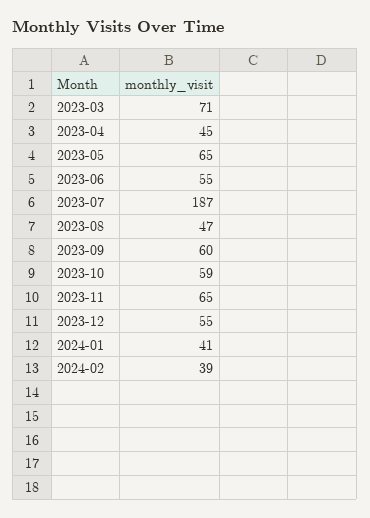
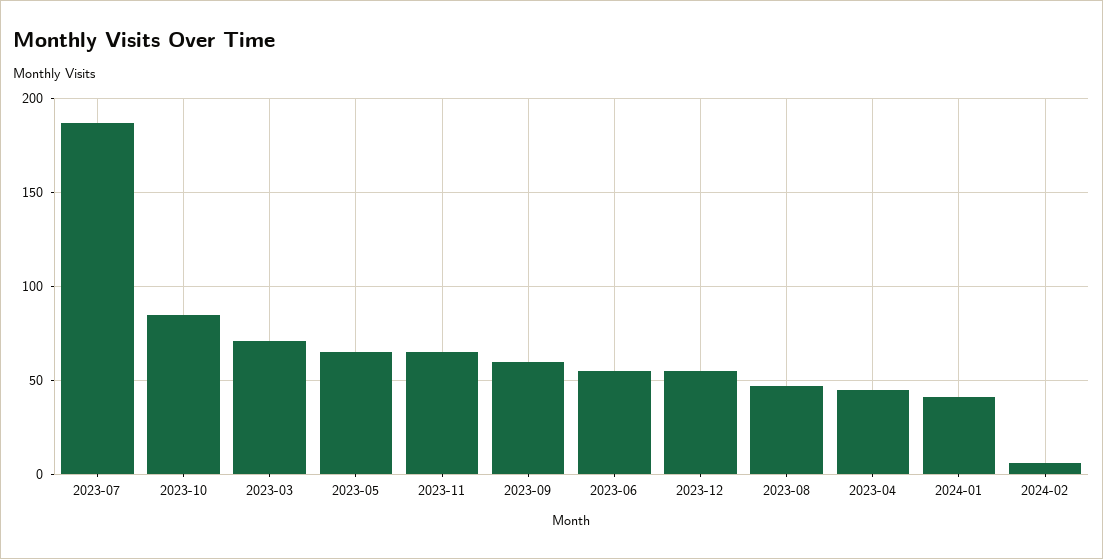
2023-10: 59 -> 85
2024-02: 39 -> 5

